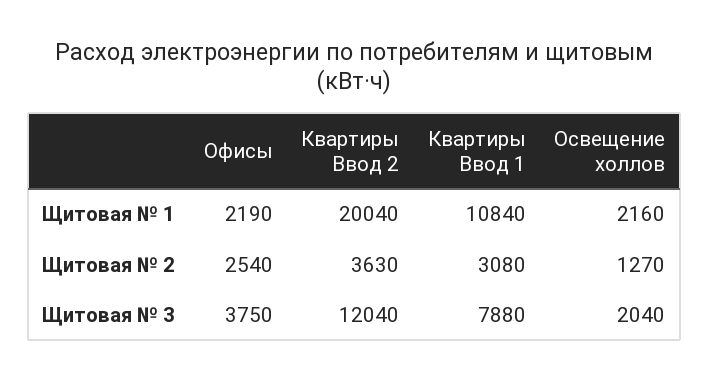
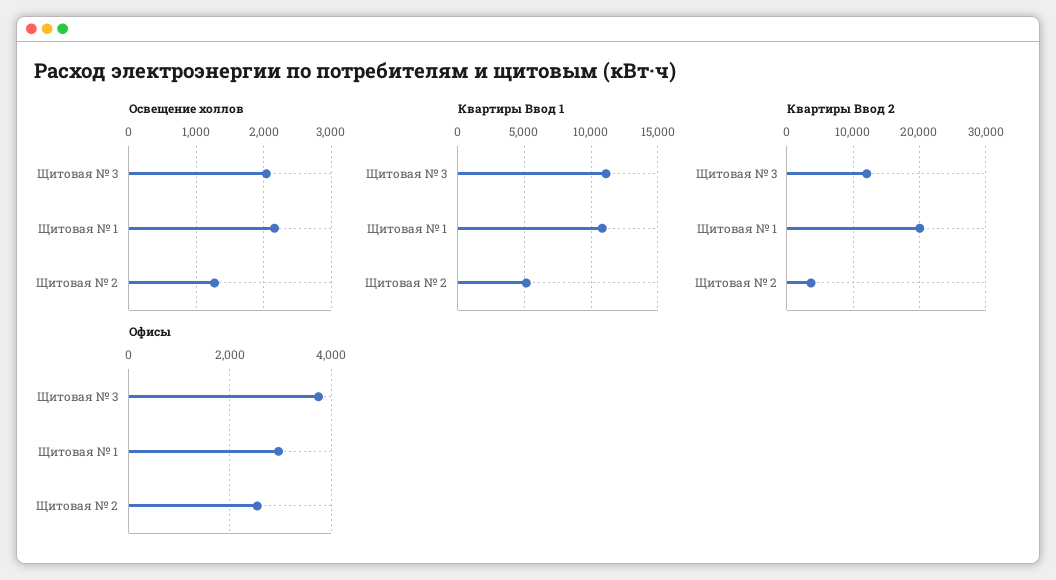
Офисы, Щитовая № 1: 2190 -> 3000
Квартиры Ввод 1, Щитовая № 2: 3080 -> 5000
Квартиры Ввод 1, Щитовая № 3: 7880 -> 11000

